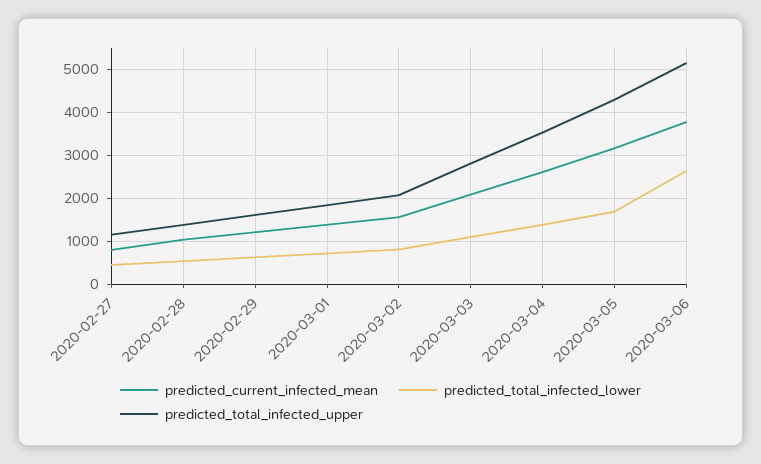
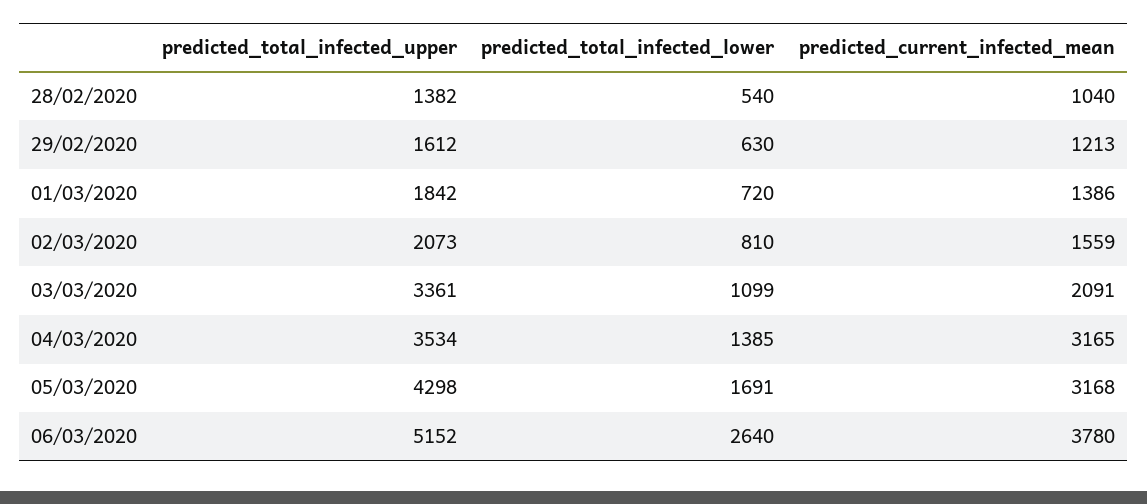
predicted_current_infected_mean, 2020-02-27: 800 -> none
predicted_total_infected_lower, 2020-02-27: 400 -> none
predicted_total_infected_upper, 2020-02-27: 1200 -> none
predicted_total_infected_upper, 2020-03-03: 2800 -> 3361
predicted_current_infected_mean, 2020-03-04: 2600 -> 3165

